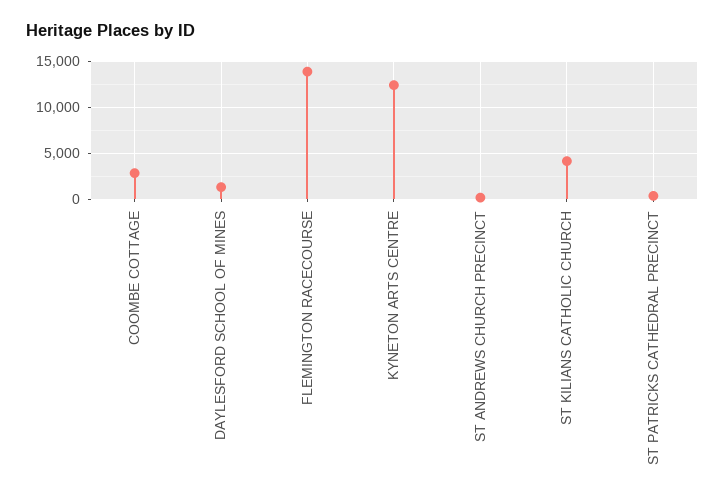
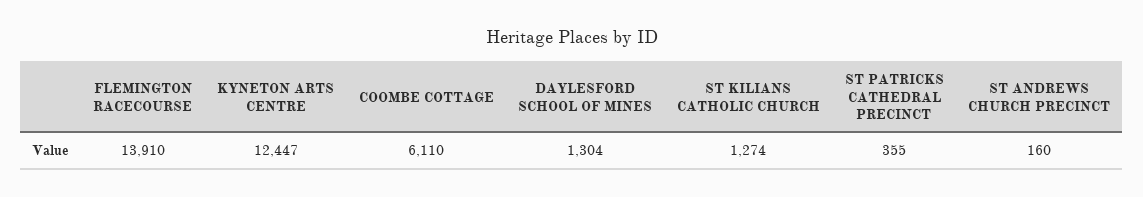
COOMBE COTTAGE: 3000 -> 6110
ST KILIANS CATHOLIC CHURCH: 4000 -> 1274

